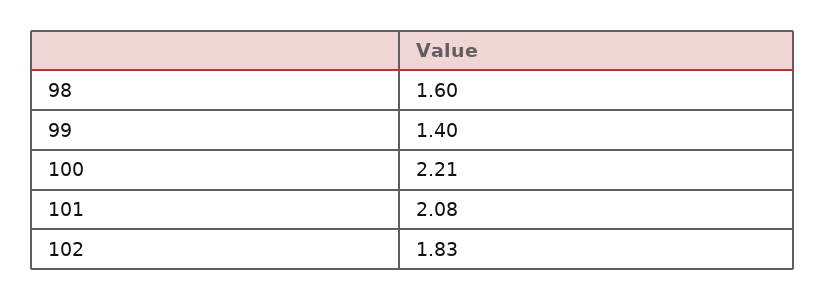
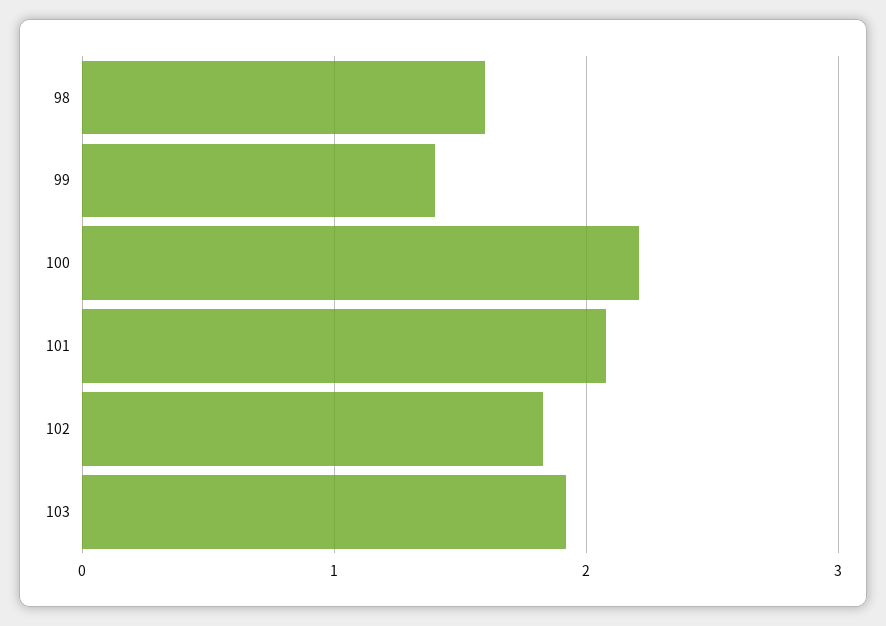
103: none -> 1.9

